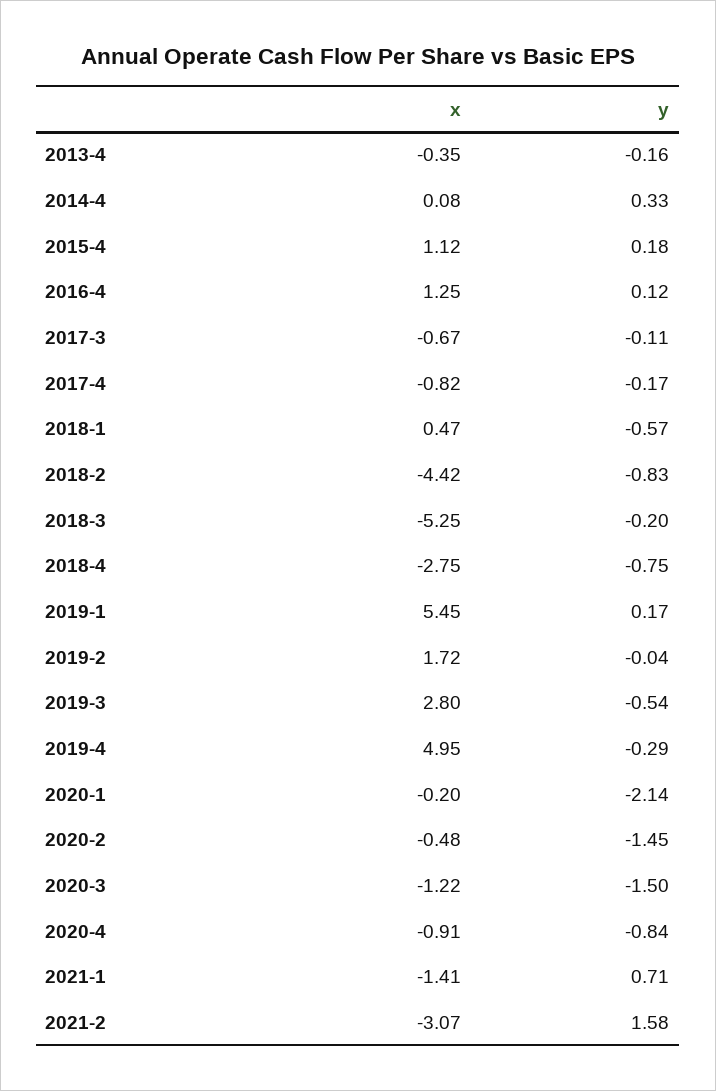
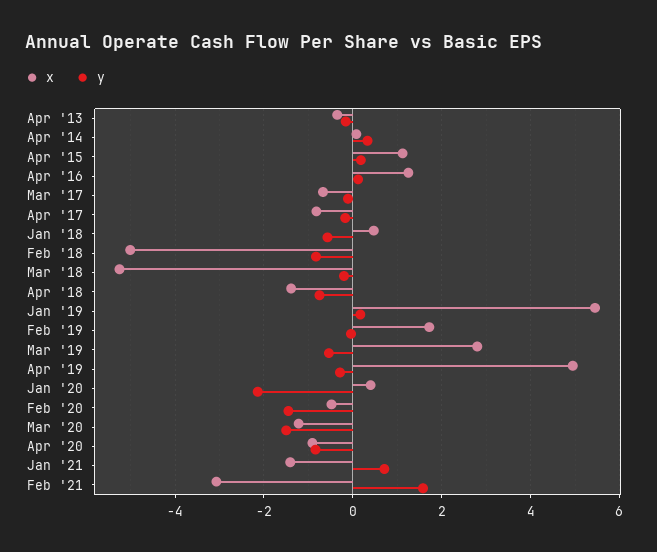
x, 2018-2: -4.42 -> -5
x, 2018-4: -2.75 -> -1.4
x, 2020-1: -0.2 -> 0.4

